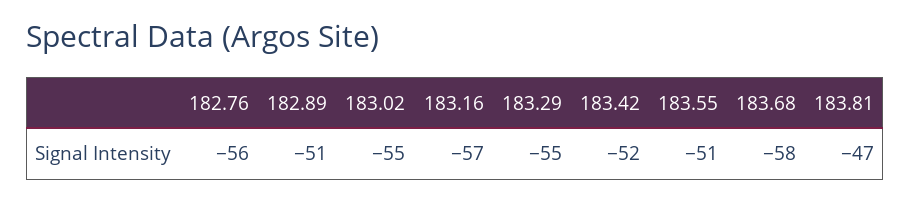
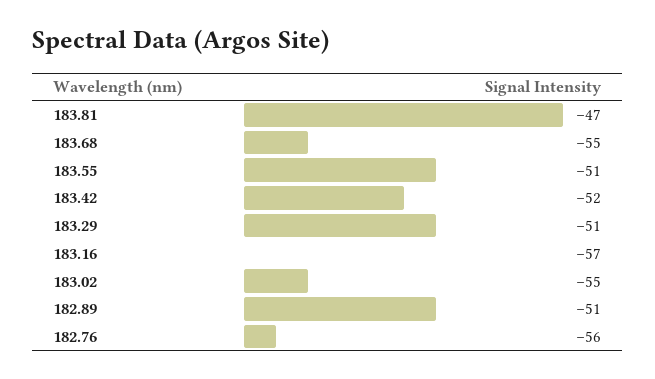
183.29: -55 -> -51
183.68: -58 -> -55

